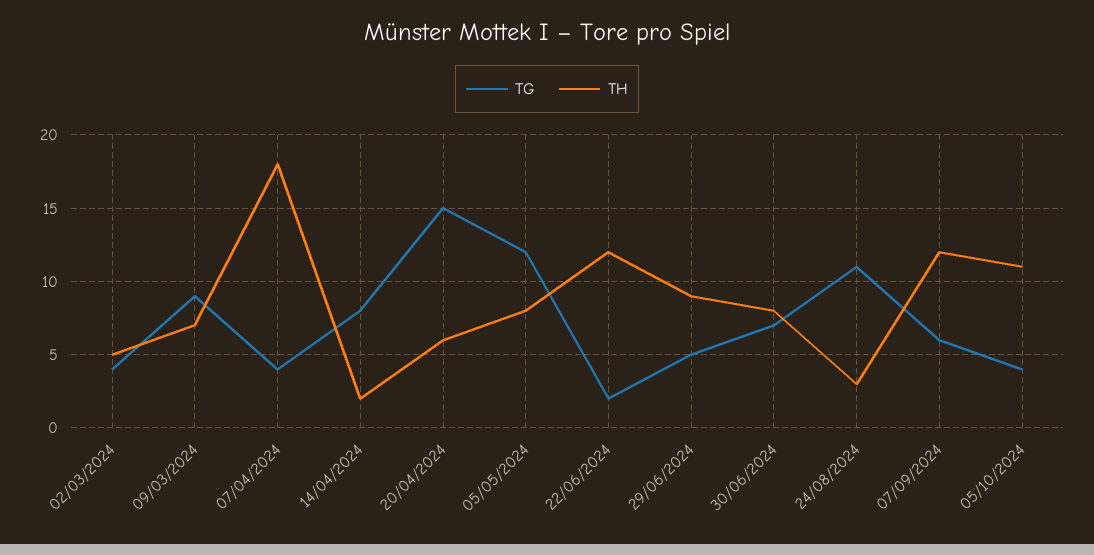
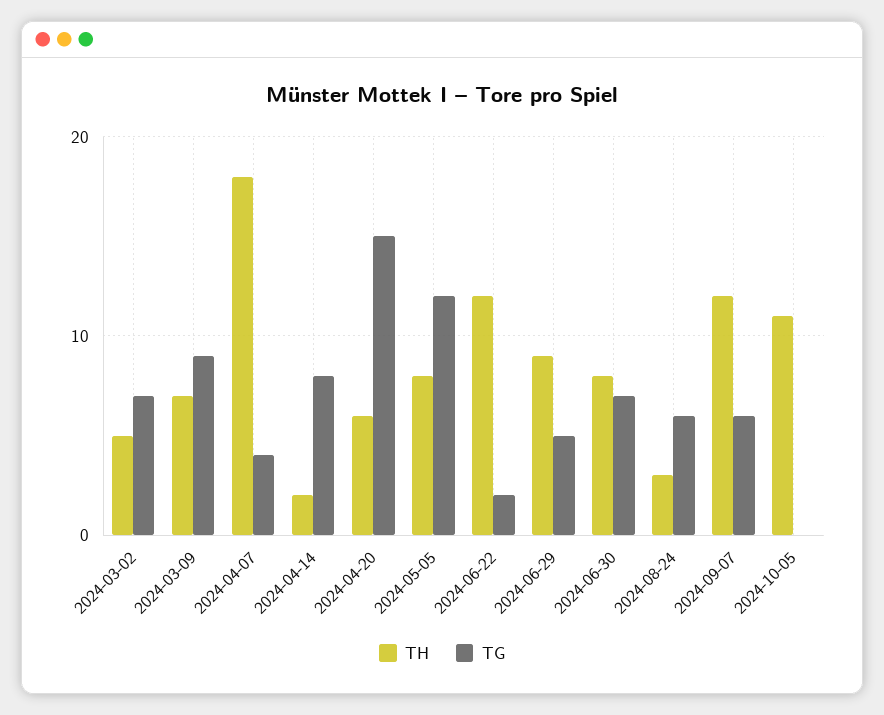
TG, 02/03/2024: 4 -> 7
TG, 24/08/2024: 11 -> 6
TG, 05/10/2024: 4 -> 0

